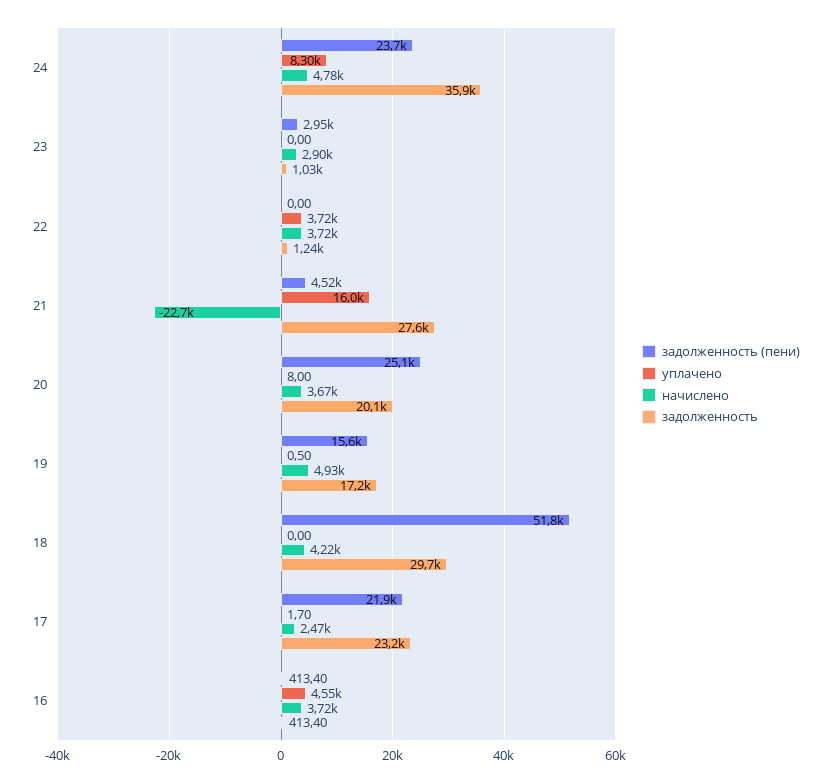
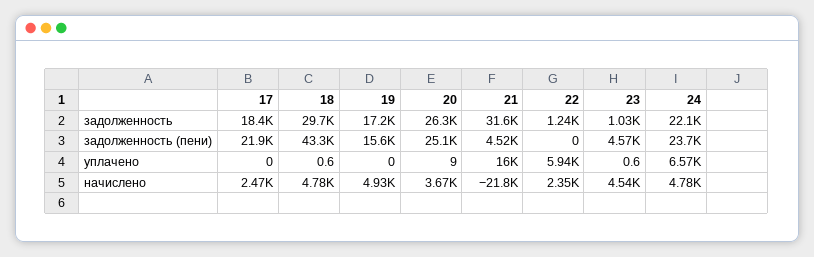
уплачено, 24: 8300 -> 6570
задолженность, 24: 35900 -> 22100
задолженность (пени), 23: 2950 -> 4570
уплачено, 23: 0 -> 0.6
начислено, 23: 2900 -> 4540
уплачено, 22: 3720 -> 5940
начислено, 22: 3720 -> 2350
начислено, 21: -22700 -> -21800
задолженность, 21: 27600 -> 31600
уплачено, 20: 8 -> 9
задолженность, 20: 20100 -> 26300
уплачено, 19: 0.5 -> 0
задолженность (пени), 18: 51800 -> 43300
уплачено, 18: 0 -> 0.6
начислено, 18: 4220 -> 4780
уплачено, 17: 1.7 -> 0
задолженность, 17: 23200 -> 18400
задолженность (пени), 16: 413.4 -> none
уплачено, 16: 4550 -> none
начислено, 16: 3720 -> none
задолженность, 16: 413.4 -> none

